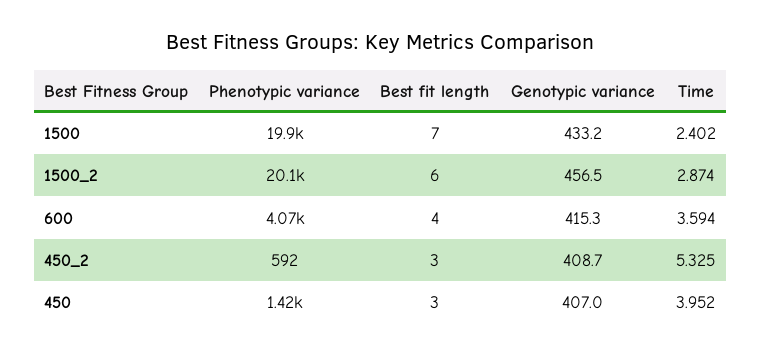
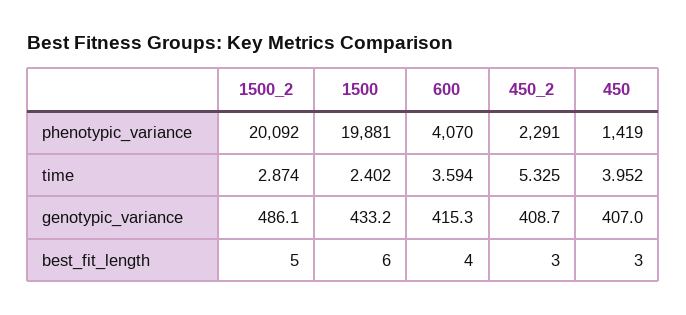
Best fit length, 1500: 7 -> 6
Best fit length, 1500_2: 6 -> 5
Genotypic variance, 1500_2: 456.5 -> 486.1
Phenotypic variance, 450_2: 592 -> 2291

